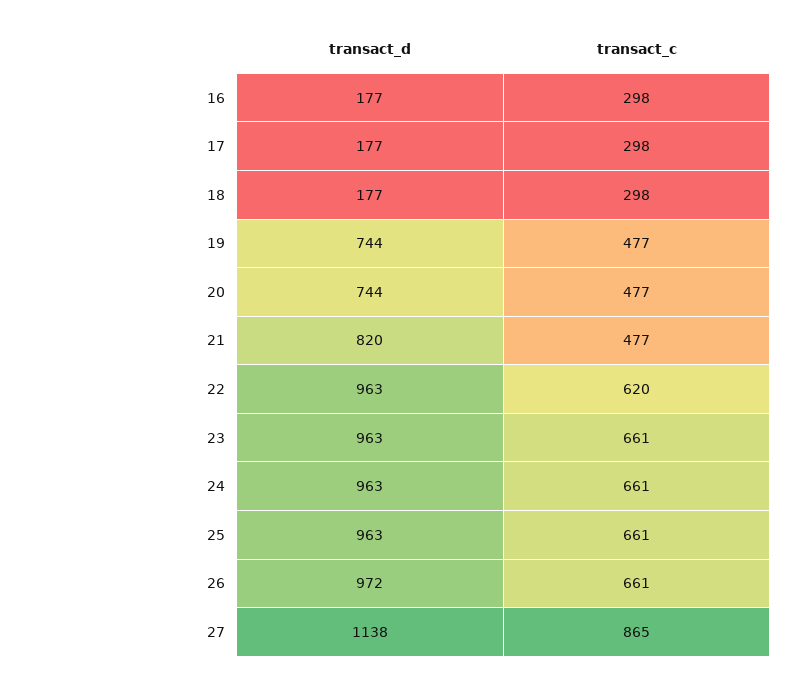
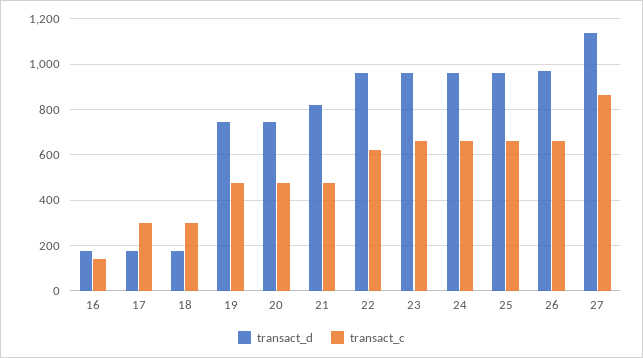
transact_c, 16: 298 -> 150

